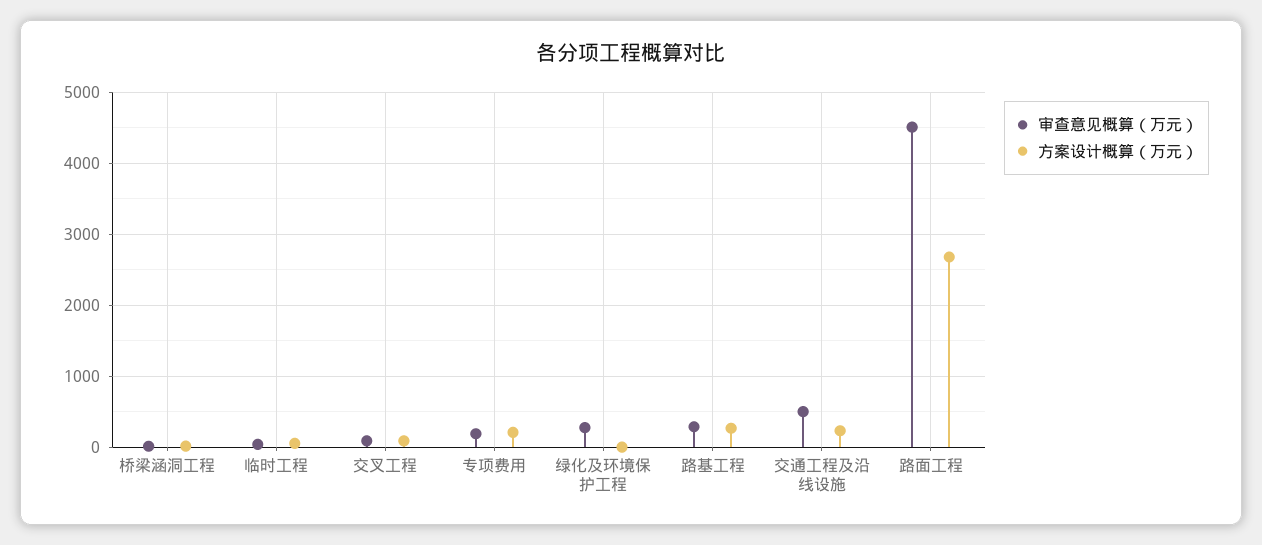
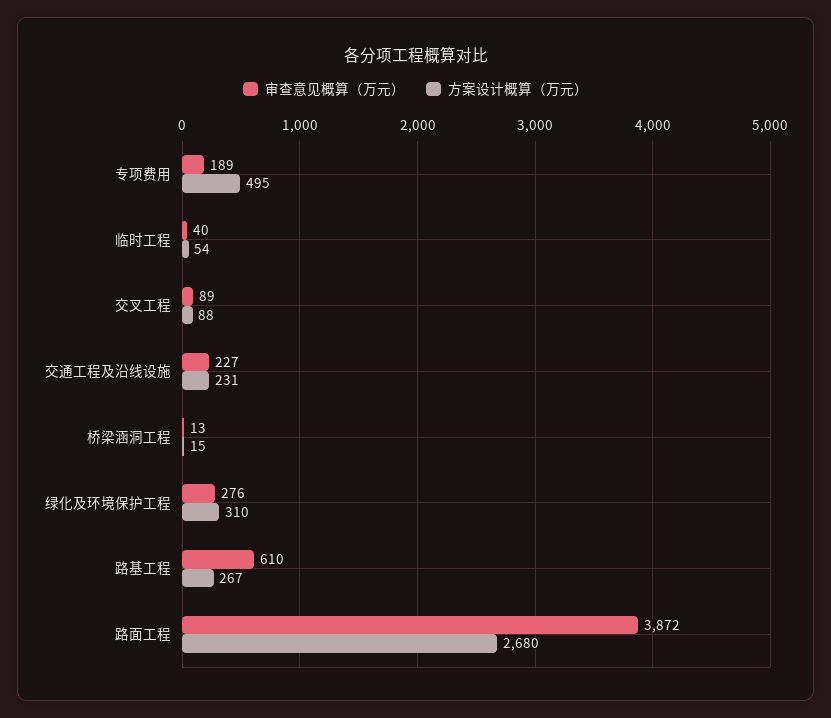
方案设计概算（万元）, 专项费用: 200 -> 495
方案设计概算（万元）, 绿化及环境保护工程: 0 -> 310
审查意见概算（万元）, 路基工程: 300 -> 610
审查意见概算（万元）, 交通工程及沿线设施: 500 -> 227
审查意见概算（万元）, 路面工程: 4500 -> 3872

